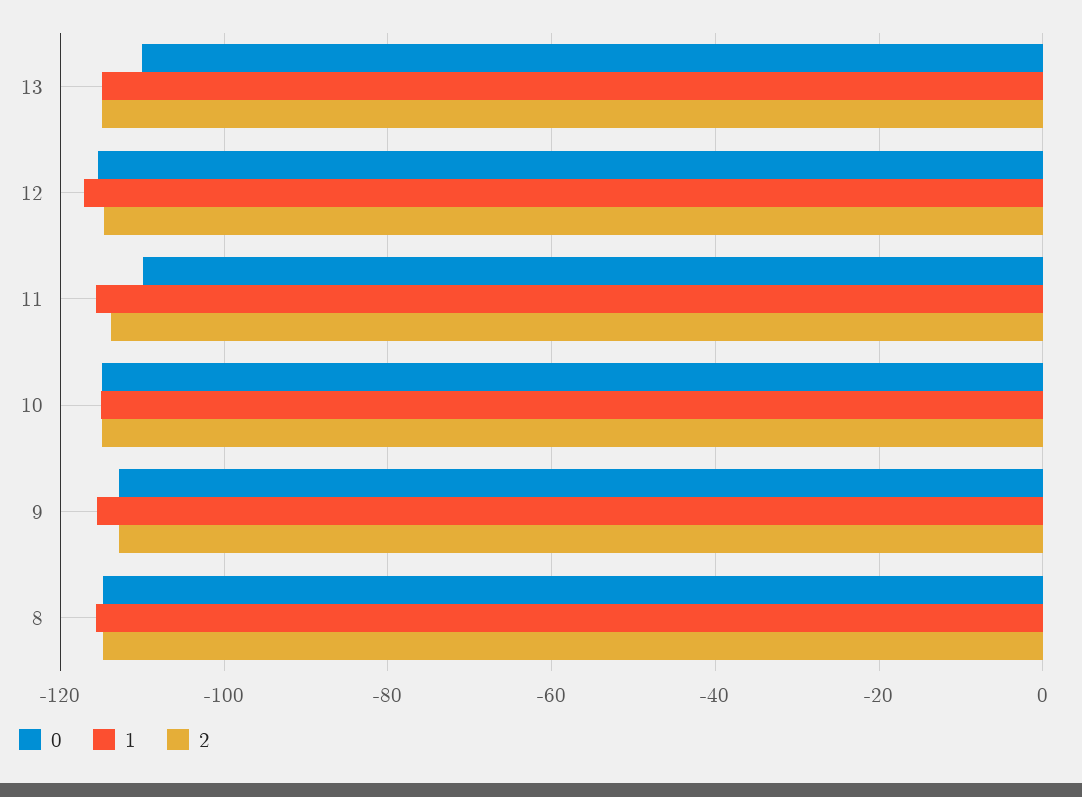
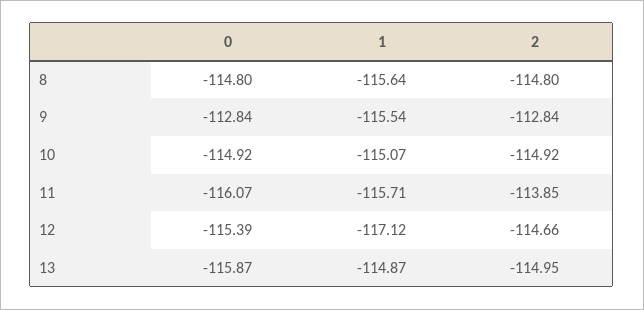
0, 13: -110 -> -115.87
0, 11: -110 -> -116.07

